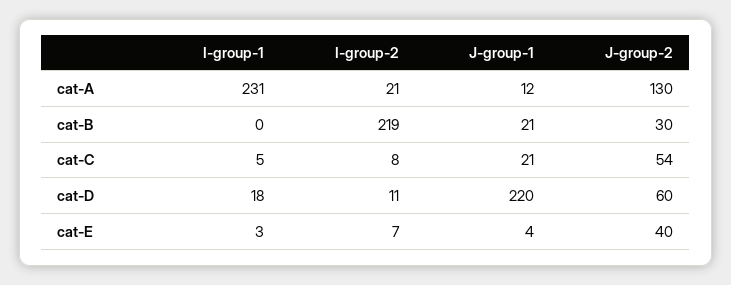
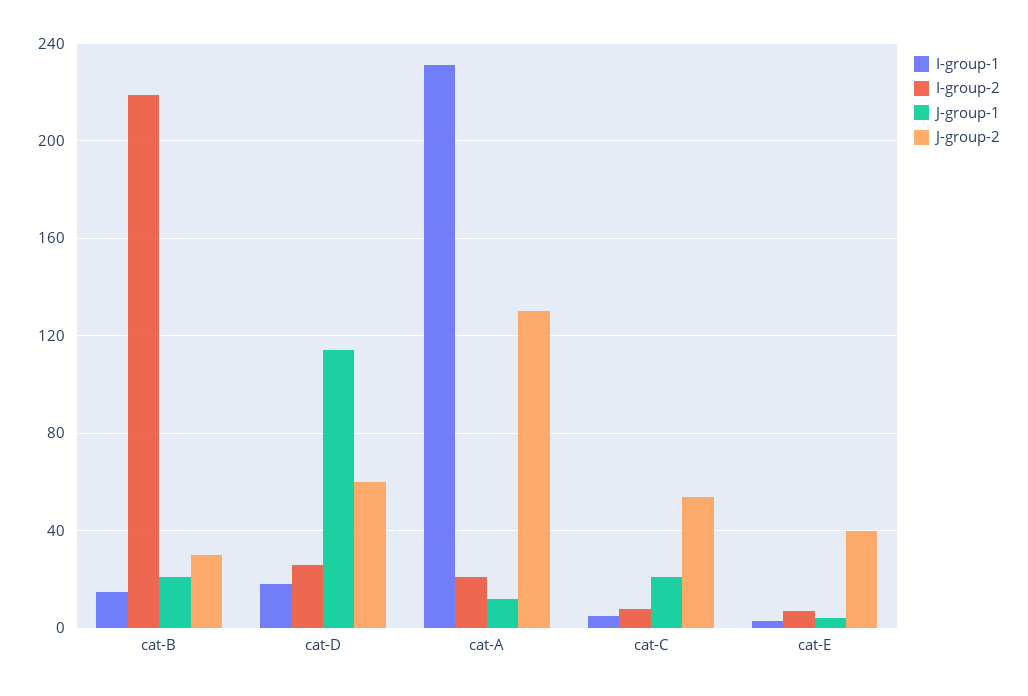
I-group-1, cat-B: 0 -> 15
I-group-2, cat-D: 11 -> 25
J-group-1, cat-D: 220 -> 115

